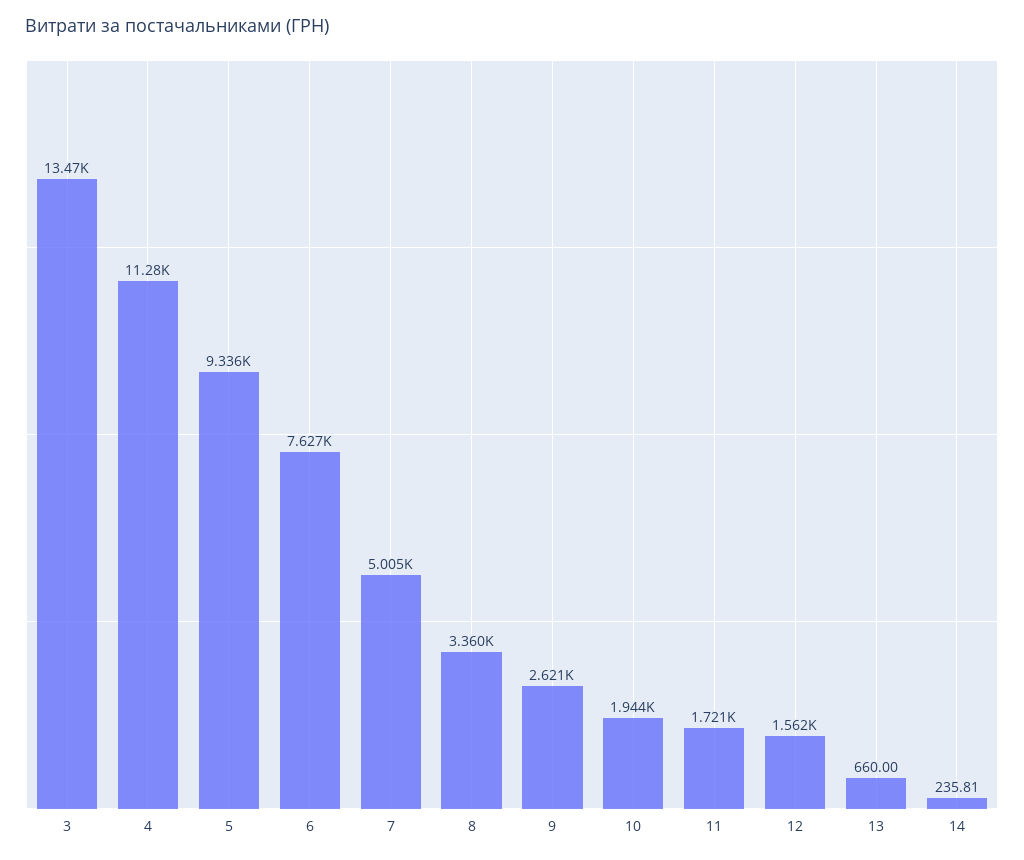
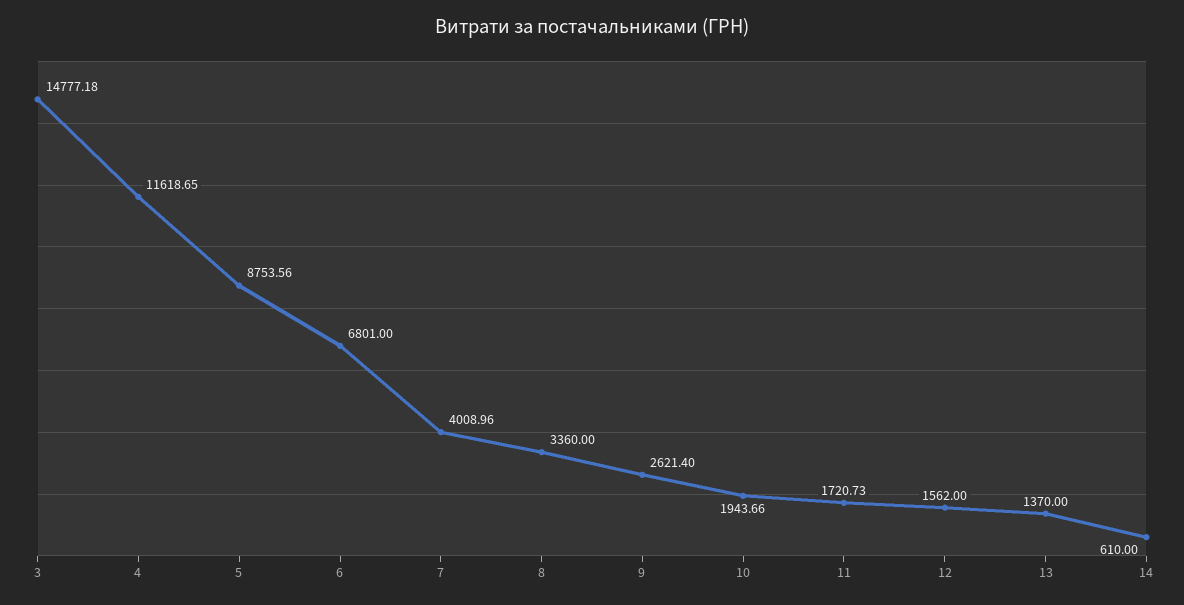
3: 13470 -> 14777.18
4: 11280 -> 11618.65
5: 9336 -> 8753.56
6: 7627 -> 6801
7: 5005 -> 4008.96
13: 660 -> 1370
14: 235.81 -> 610

